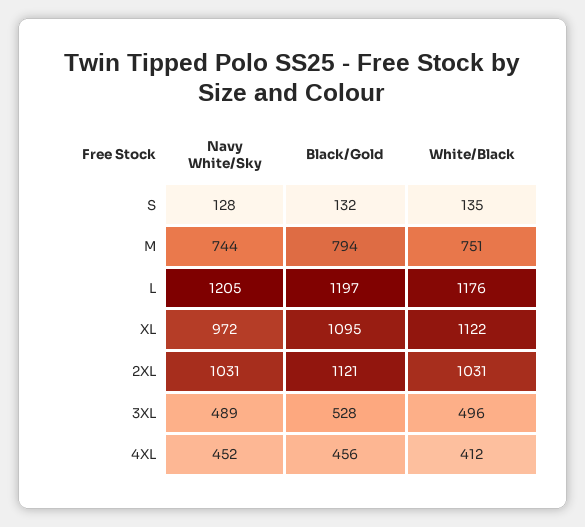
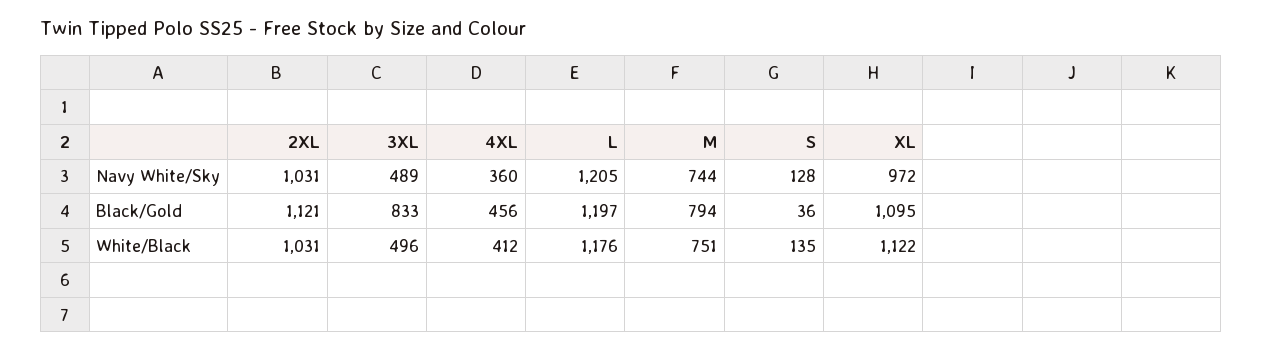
Black/Gold, S: 132 -> 36
Black/Gold, 3XL: 528 -> 833
Navy White/Sky, 4XL: 452 -> 360

